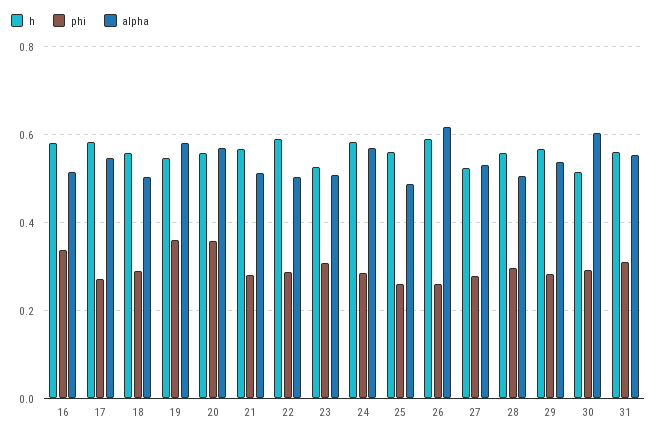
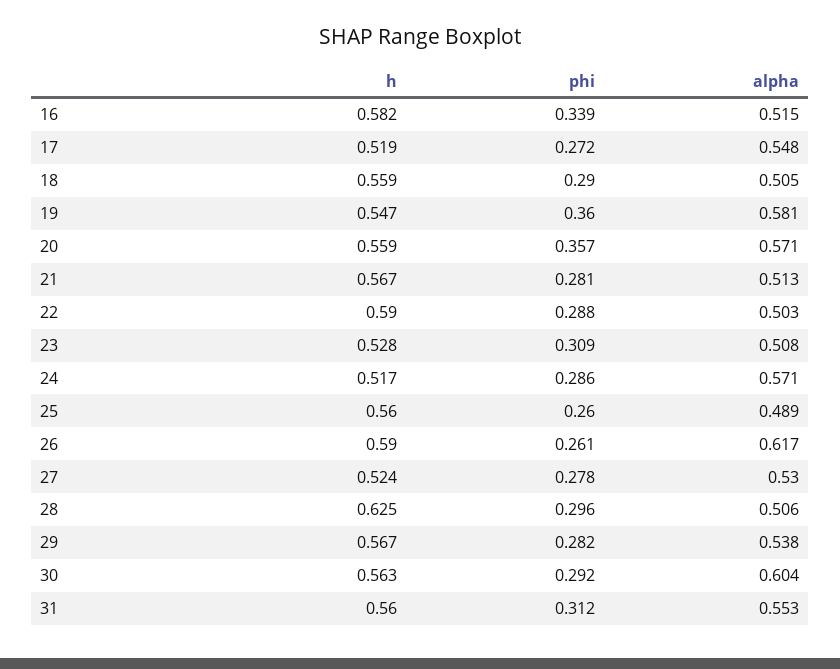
h, 17: 0.58 -> 0.519
h, 24: 0.58 -> 0.517
h, 28: 0.56 -> 0.625
h, 30: 0.52 -> 0.563

